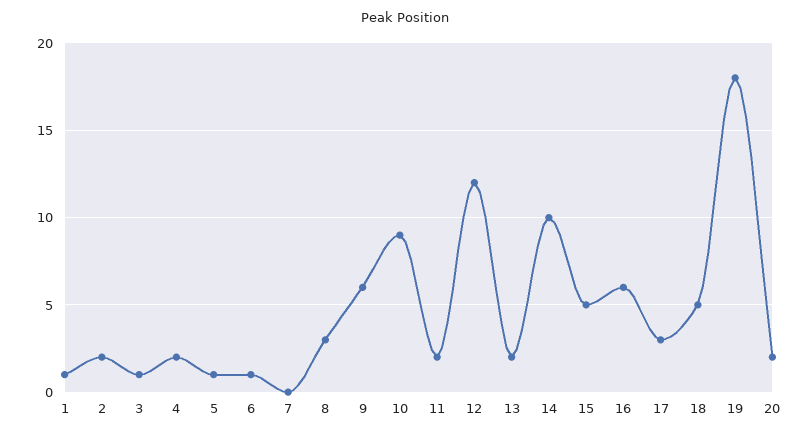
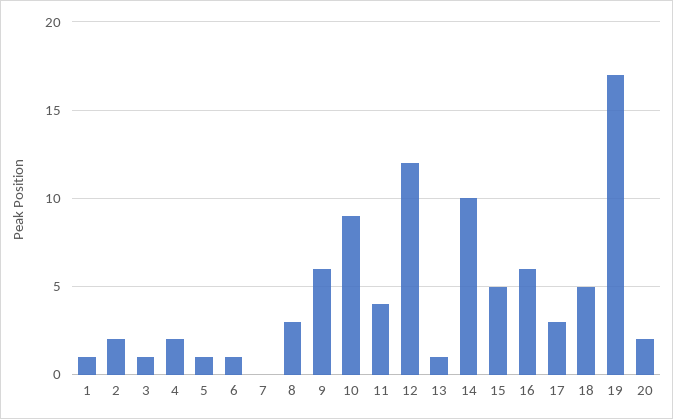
11: 2 -> 4
13: 2 -> 1
19: 18 -> 17

